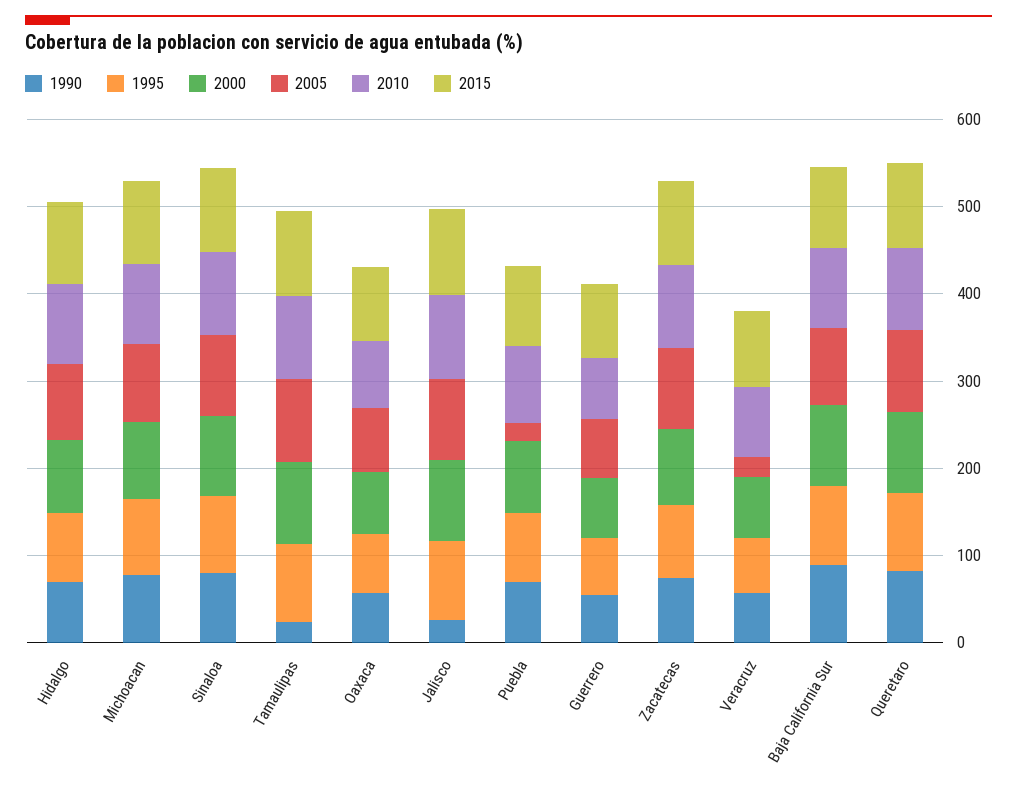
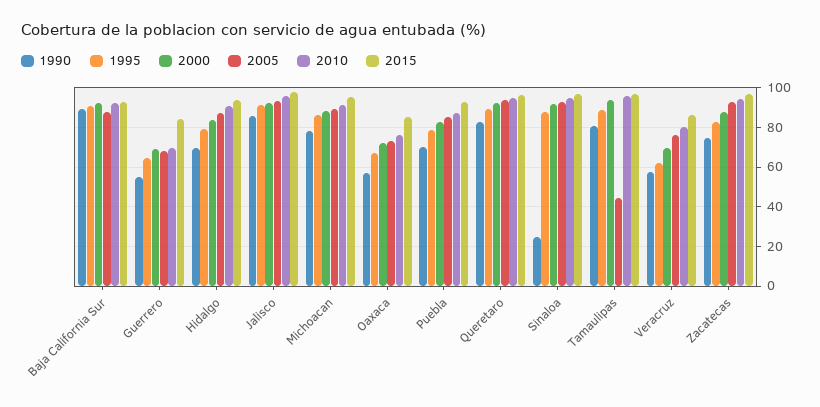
1990, Sinaloa: 80 -> 25
1990, Tamaulipas: 20 -> 80
2005, Tamaulipas: 100 -> 45
1990, Jalisco: 20 -> 85
2005, Puebla: 20 -> 85
2005, Veracruz: 20 -> 75

